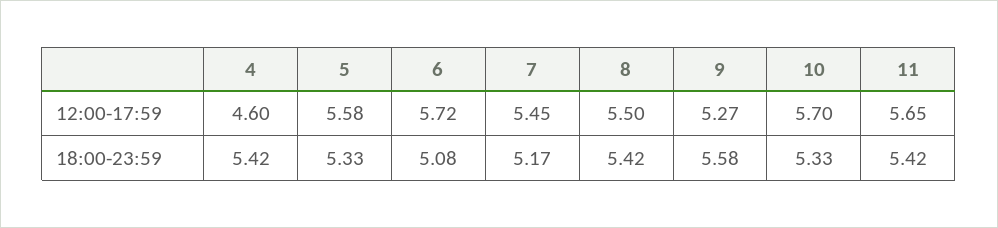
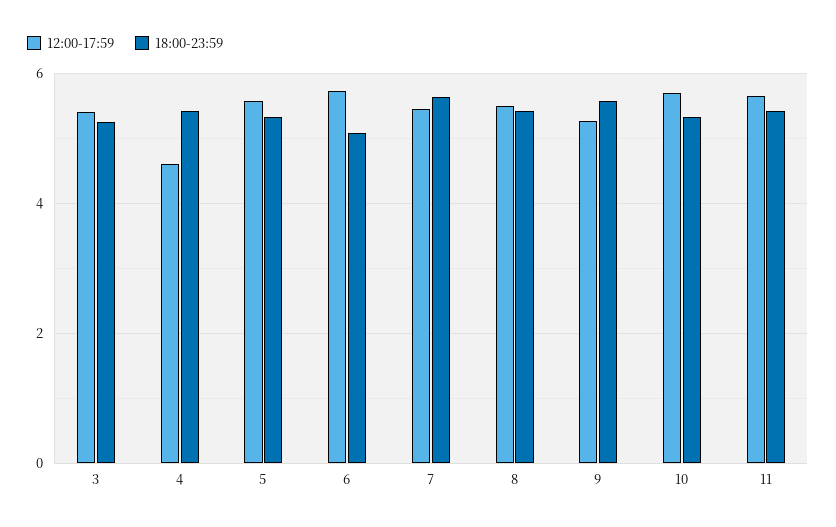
18:00-23:59, 7: 5.17 -> 5.6
12:00-17:59, 3: none -> 5.4
18:00-23:59, 3: none -> 5.2

